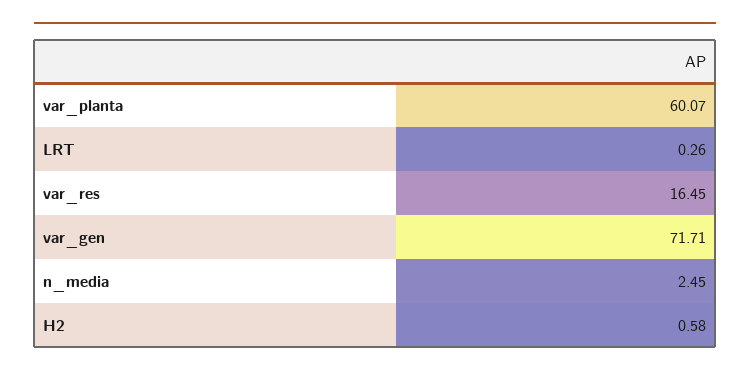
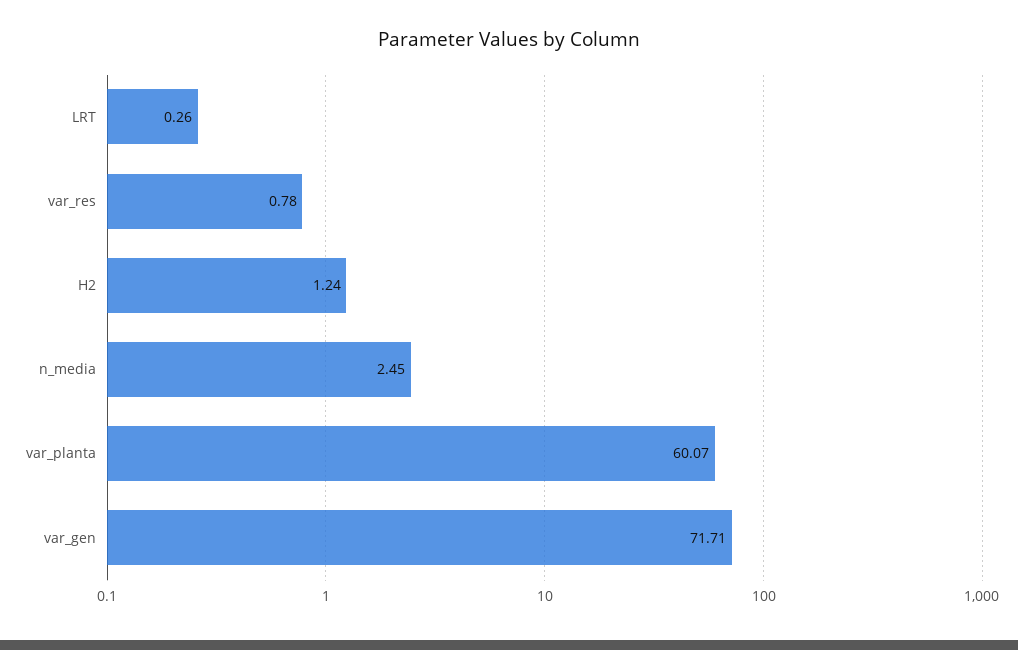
var_res: 16.45 -> 0.78
H2: 0.58 -> 1.24

